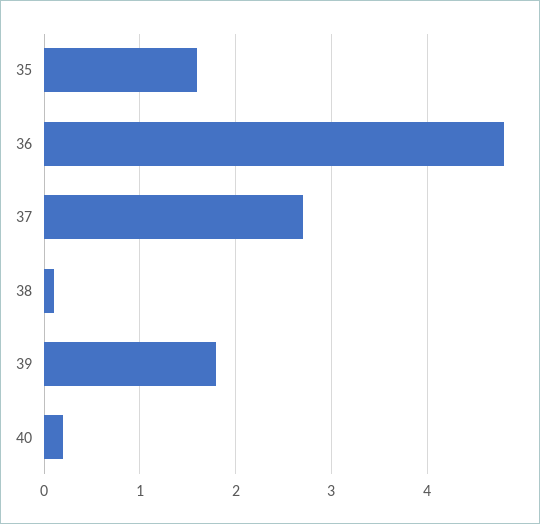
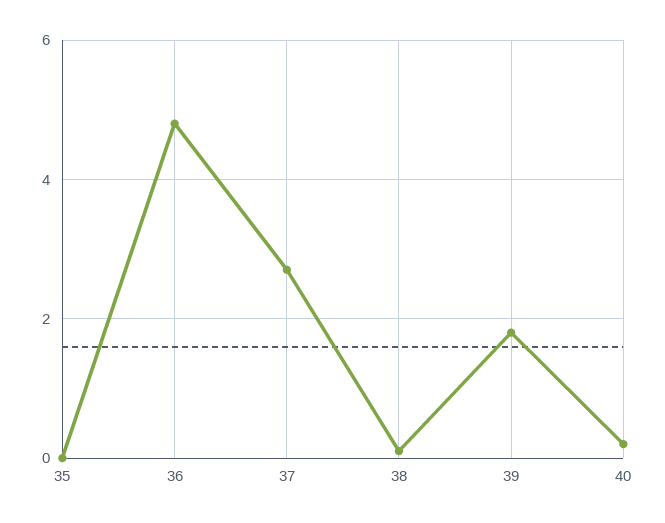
35: 1.6 -> 0

